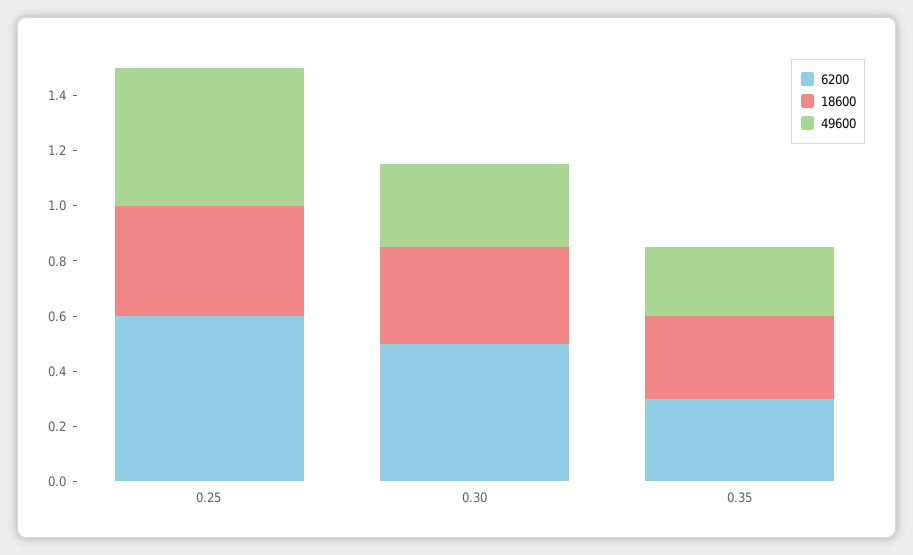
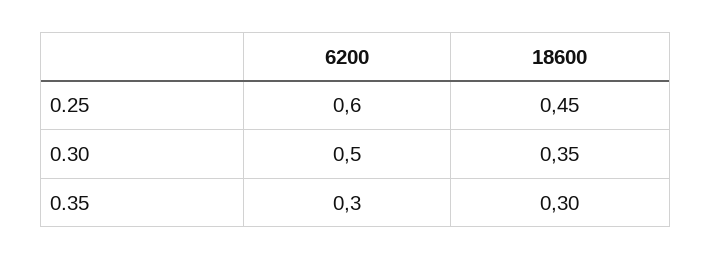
18600, 0.25: 0.4 -> 0.45
49600, 0.25: 0.5 -> none
49600, 0.30: 0.3 -> none
49600, 0.35: 0.25 -> none

